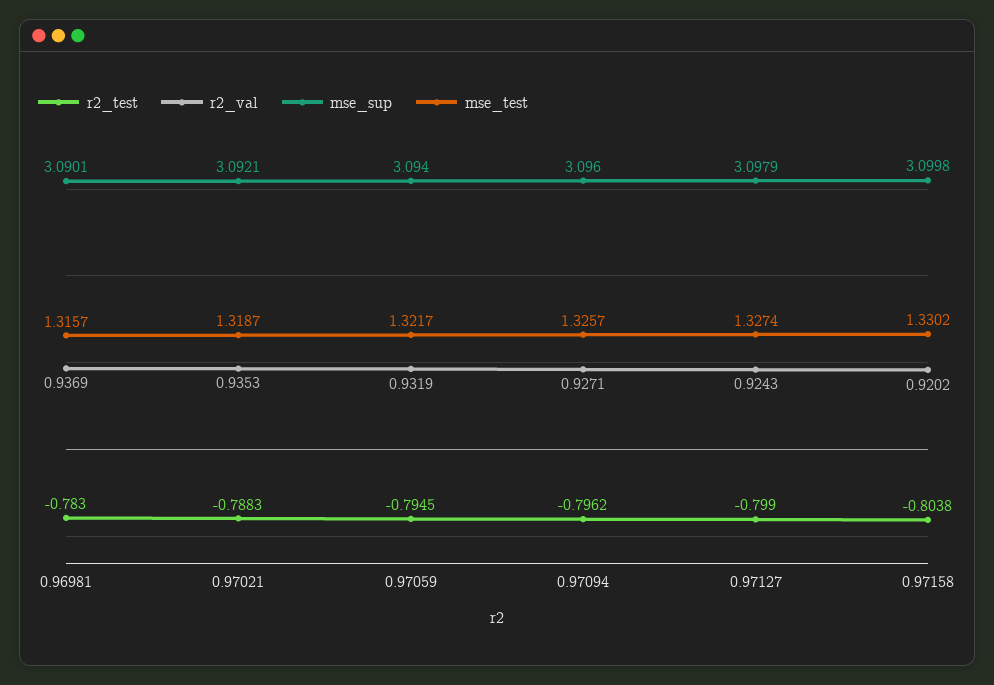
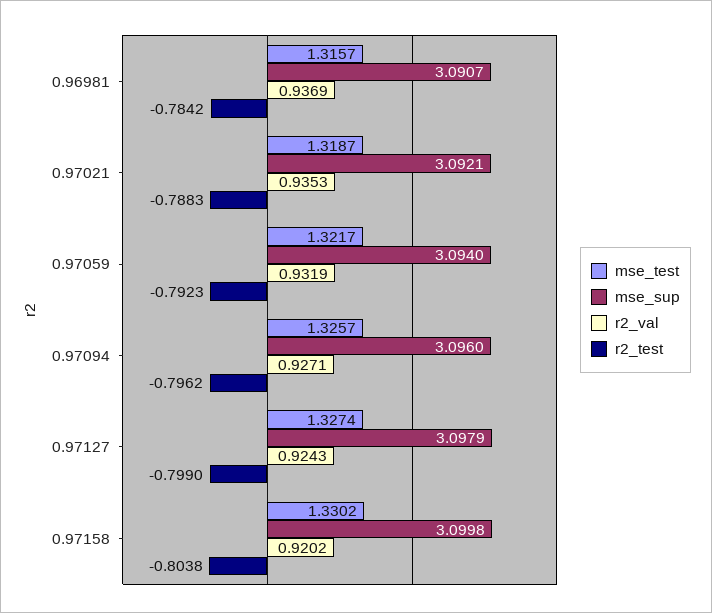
r2_test, 0.96981: -0.783 -> -0.7842
mse_sup, 0.96981: 3.0901 -> 3.0907
r2_test, 0.97059: -0.7945 -> -0.7923

